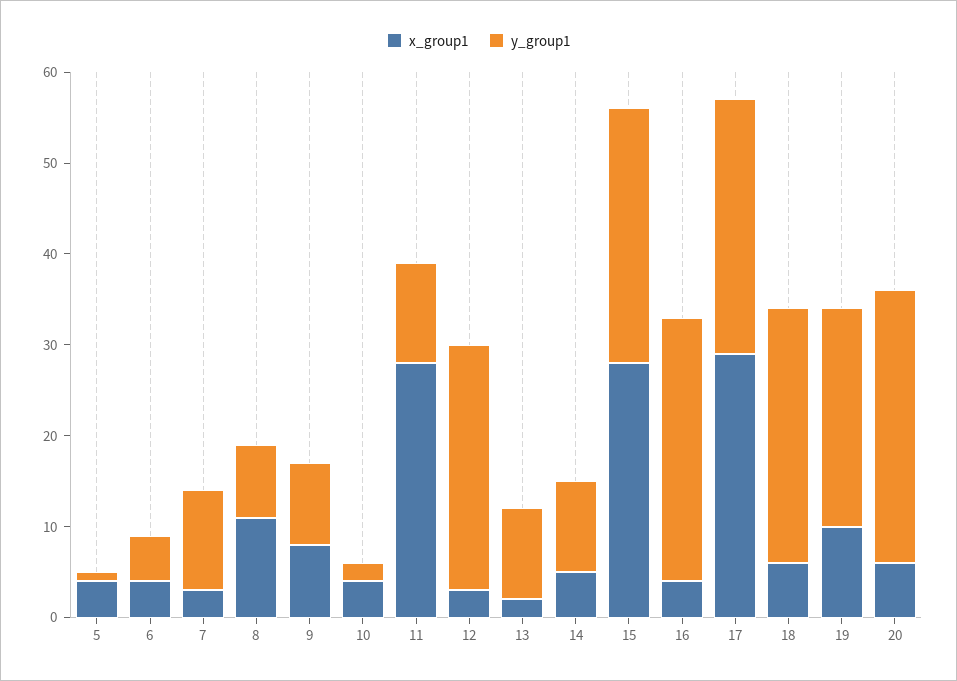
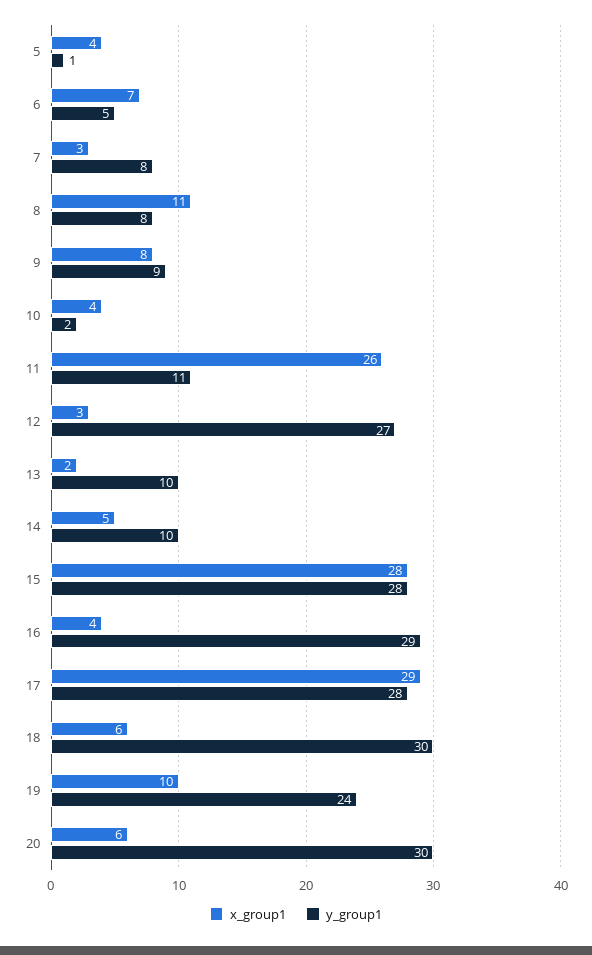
x_group1, 6: 4 -> 7
y_group1, 7: 11 -> 8
x_group1, 11: 28 -> 26
y_group1, 18: 28 -> 30

